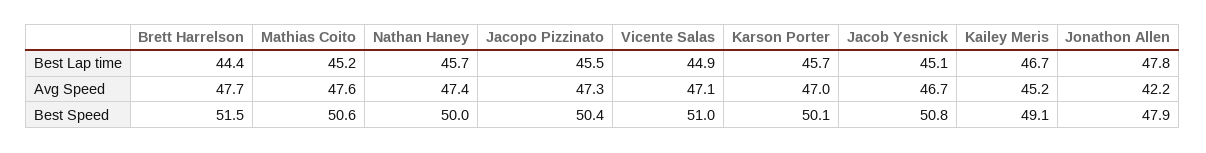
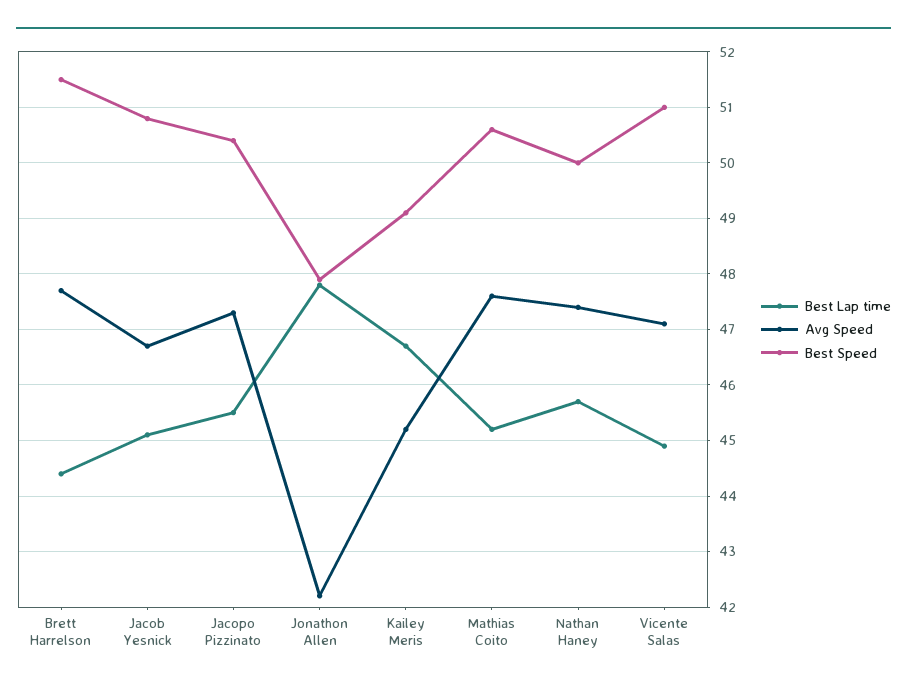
Best Lap time, Karson Porter: 45.7 -> none
Avg Speed, Karson Porter: 47 -> none
Best Speed, Karson Porter: 50.1 -> none

